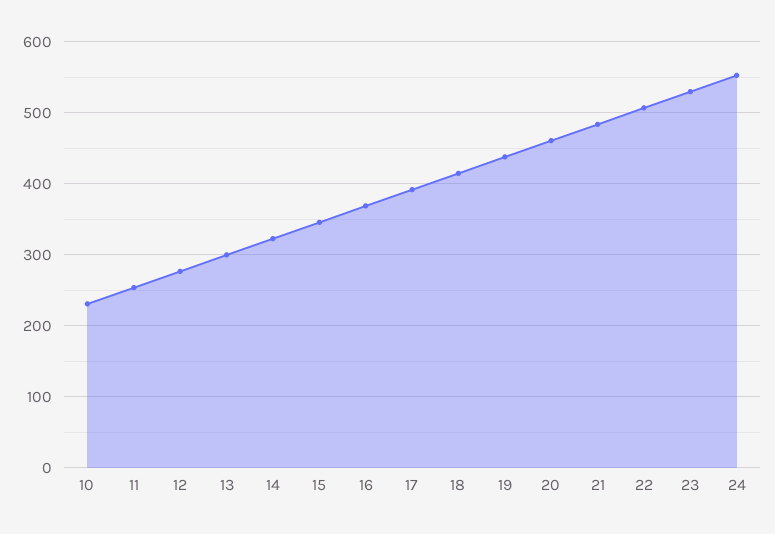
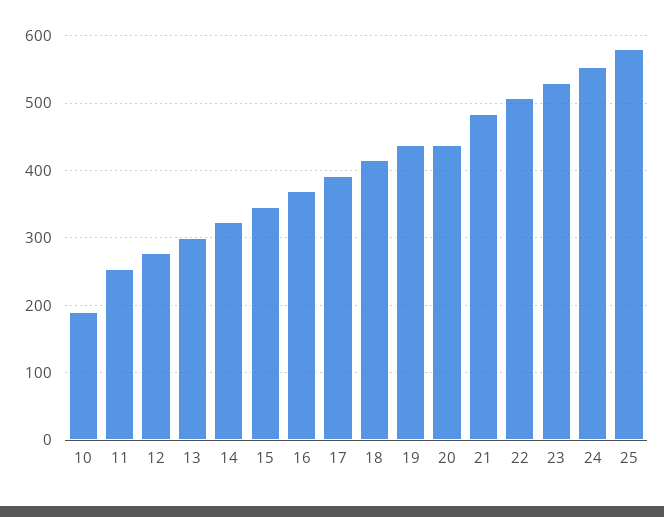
10: 230 -> 190
20: 460 -> 440
25: none -> 580

